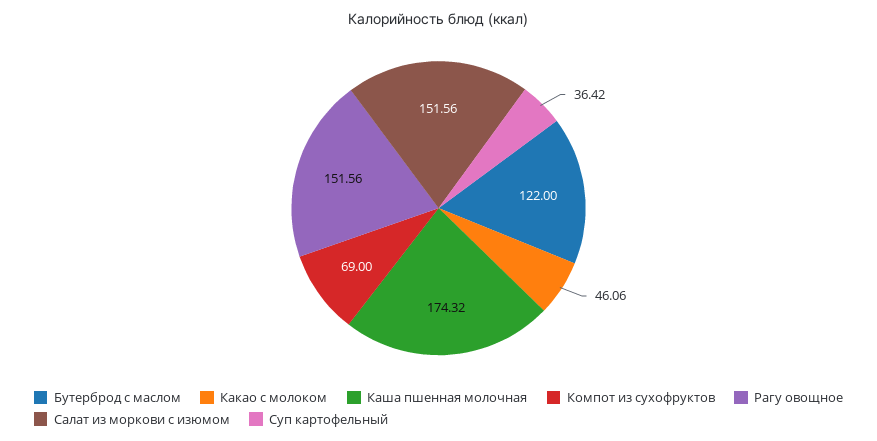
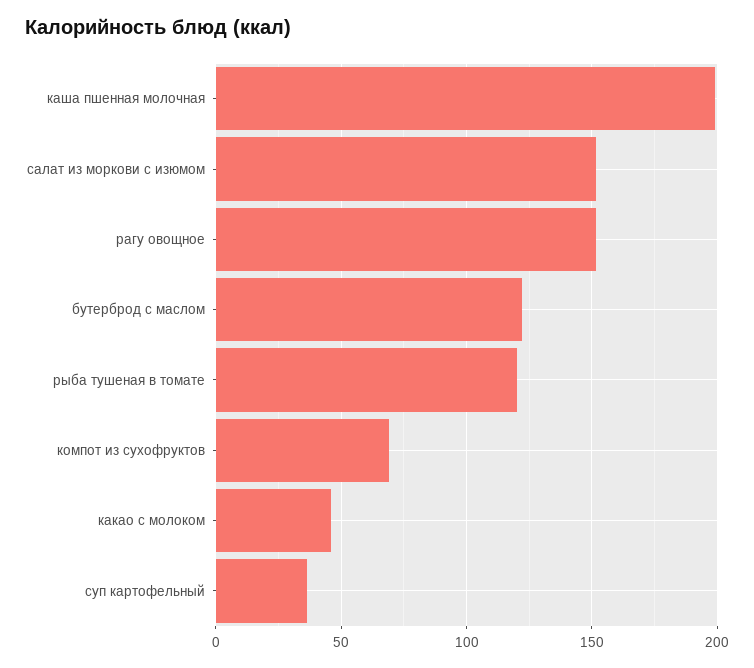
Каша пшенная молочная: 174.32 -> 200
рыба тушеная в томате: none -> 120

